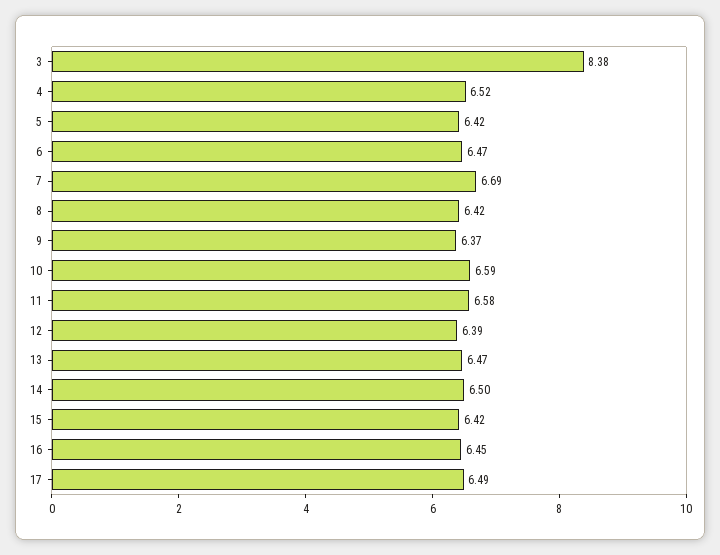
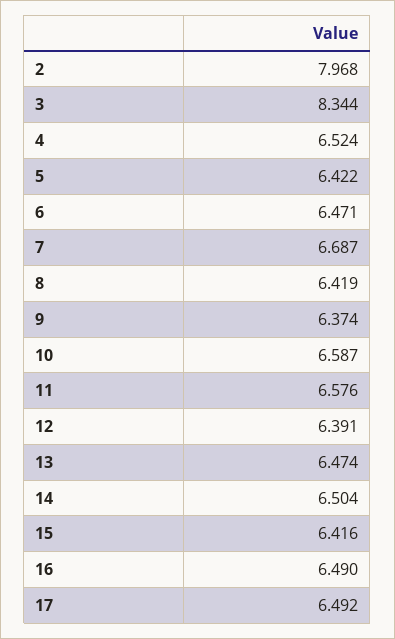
3: 8.38 -> 8.344
16: 6.45 -> 6.49
2: none -> 7.968

